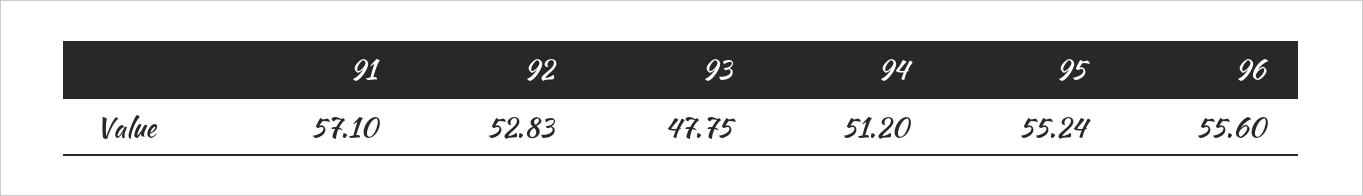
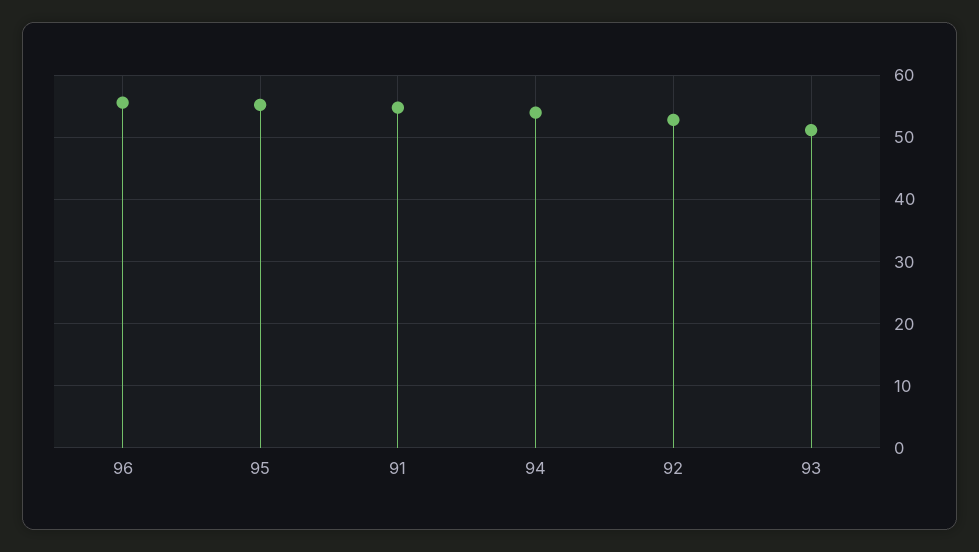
91: 57.1 -> 55
93: 47.75 -> 51
94: 51.2 -> 54

